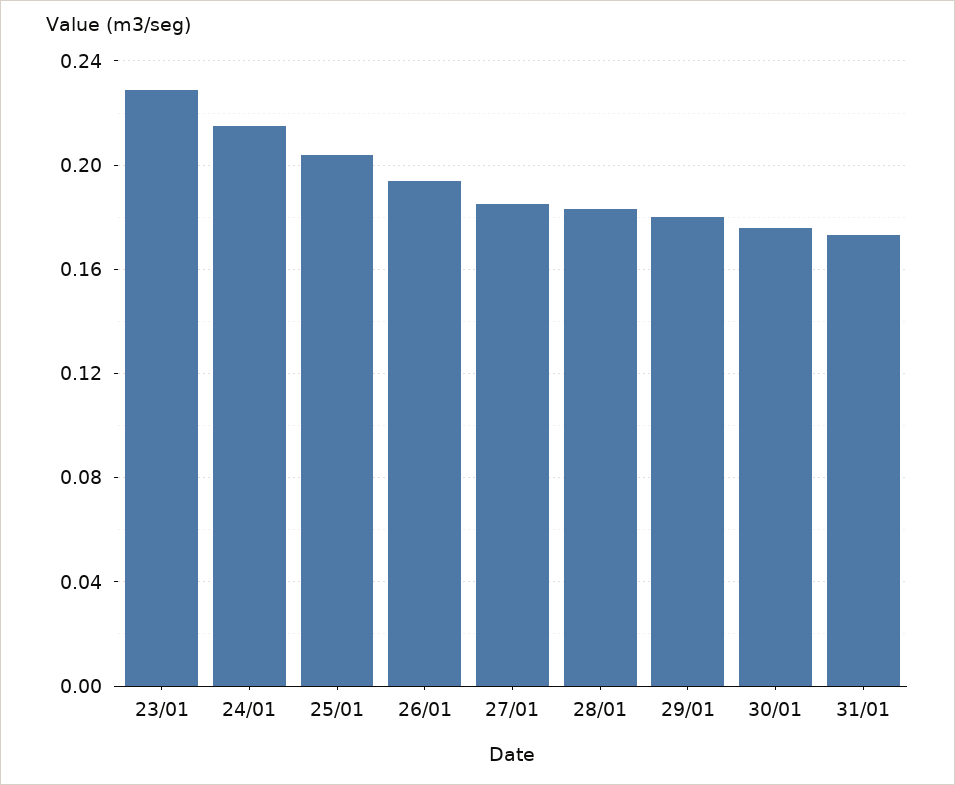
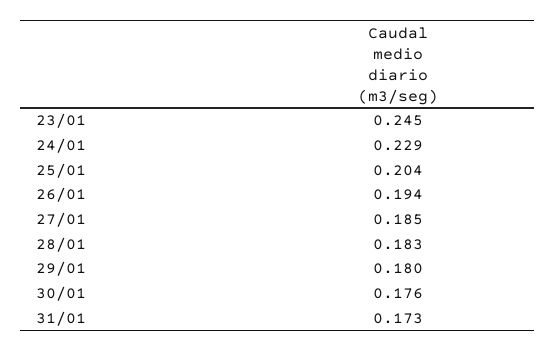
23/01: 0.23 -> 0.245
24/01: 0.215 -> 0.229

